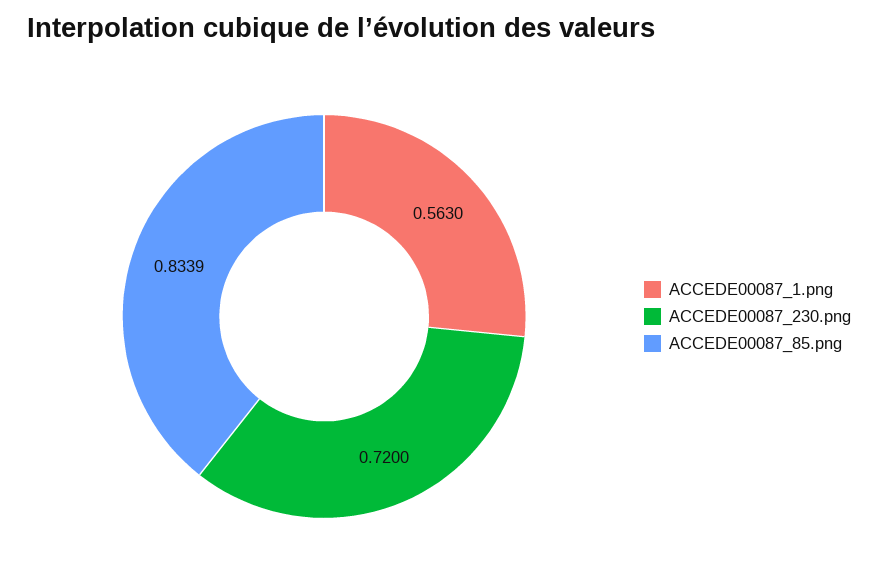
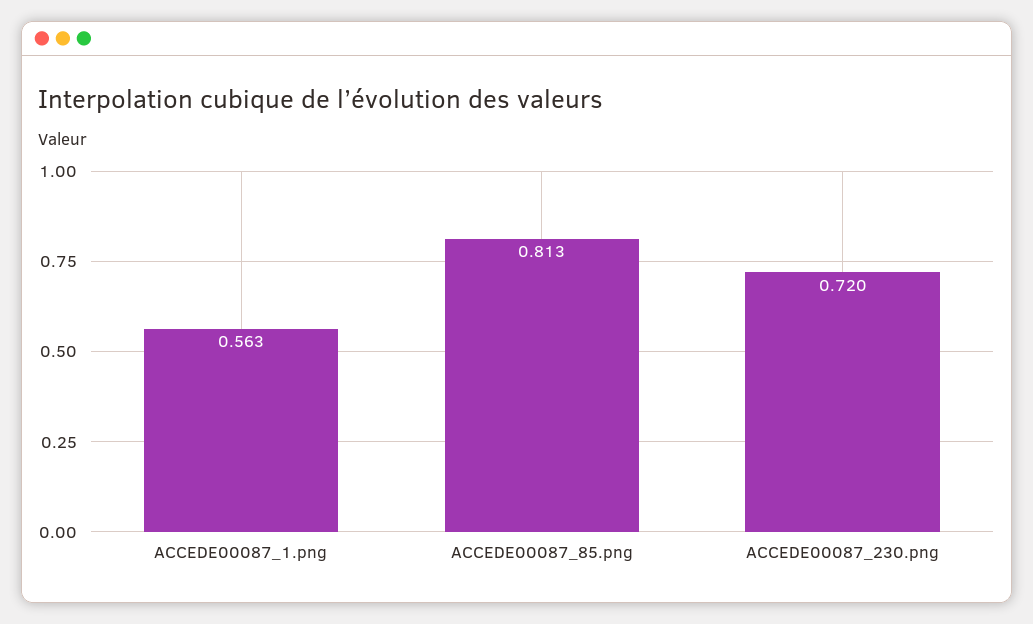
ACCEDE00087_85.png: 0.8339 -> 0.813

